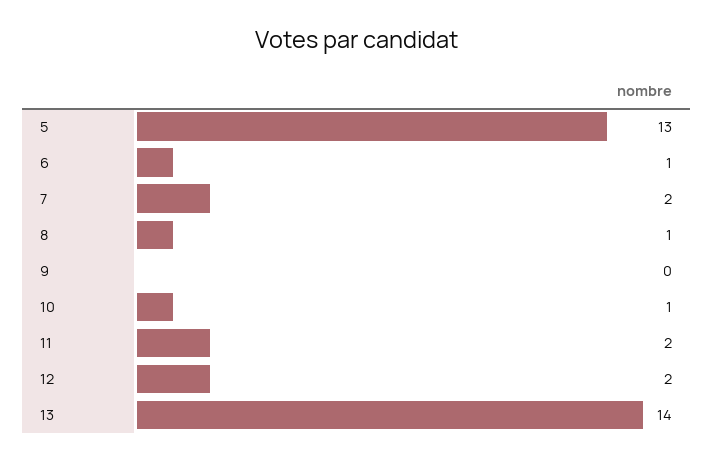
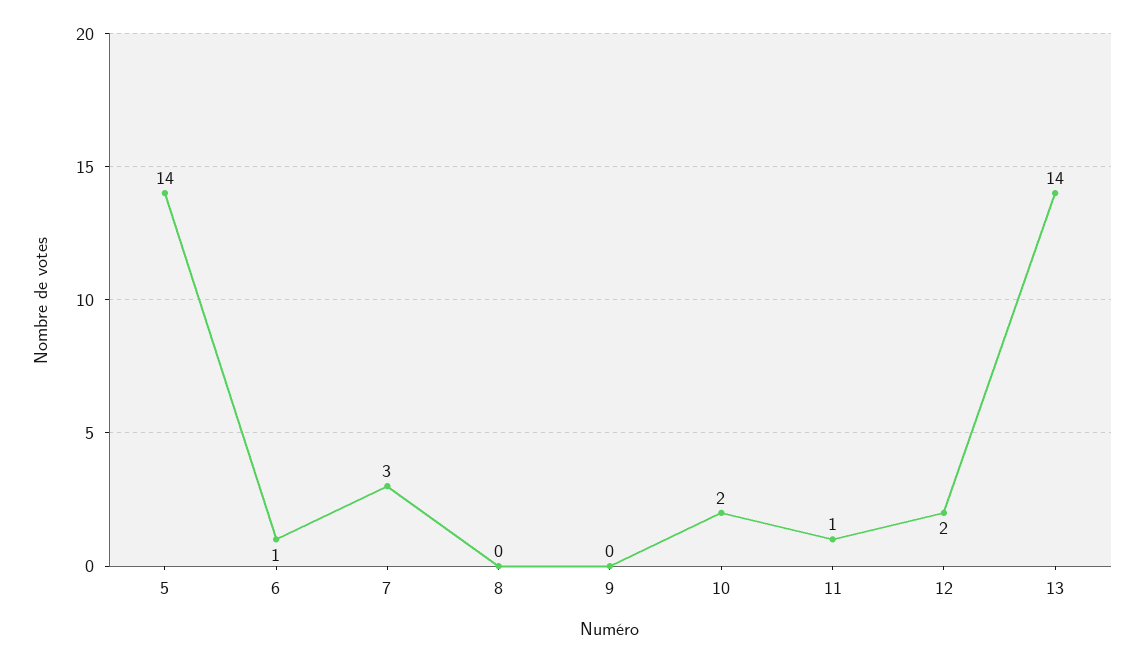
5: 13 -> 14
7: 2 -> 3
8: 1 -> 0
10: 1 -> 2
11: 2 -> 1

